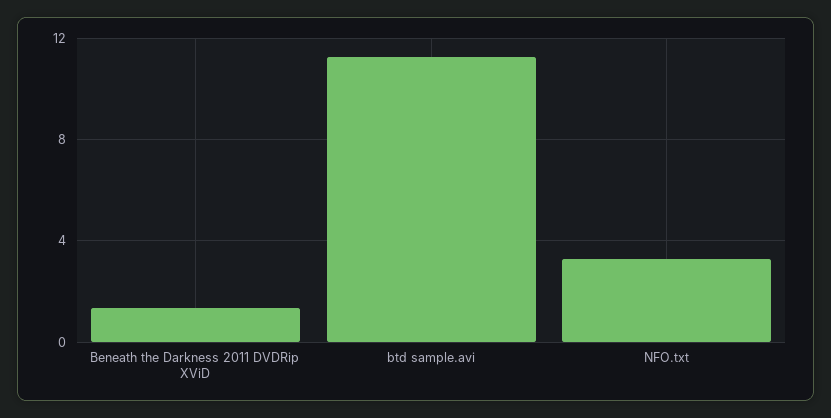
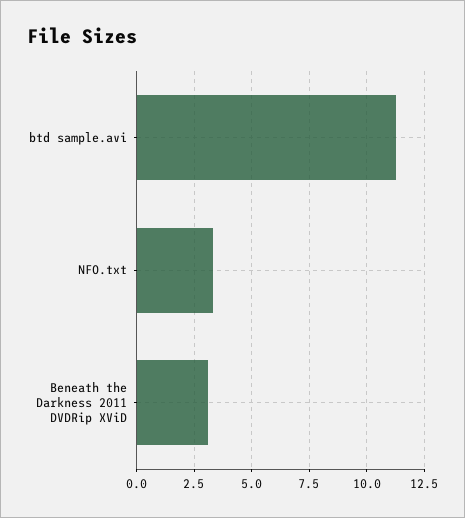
Beneath the Darkness 2011 DVDRip XViD: 1.5 -> 3

